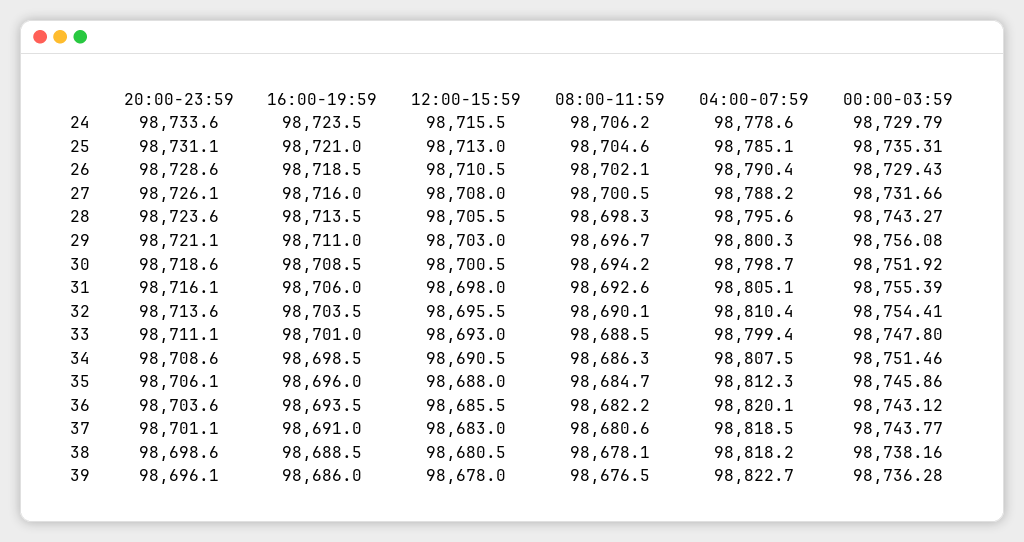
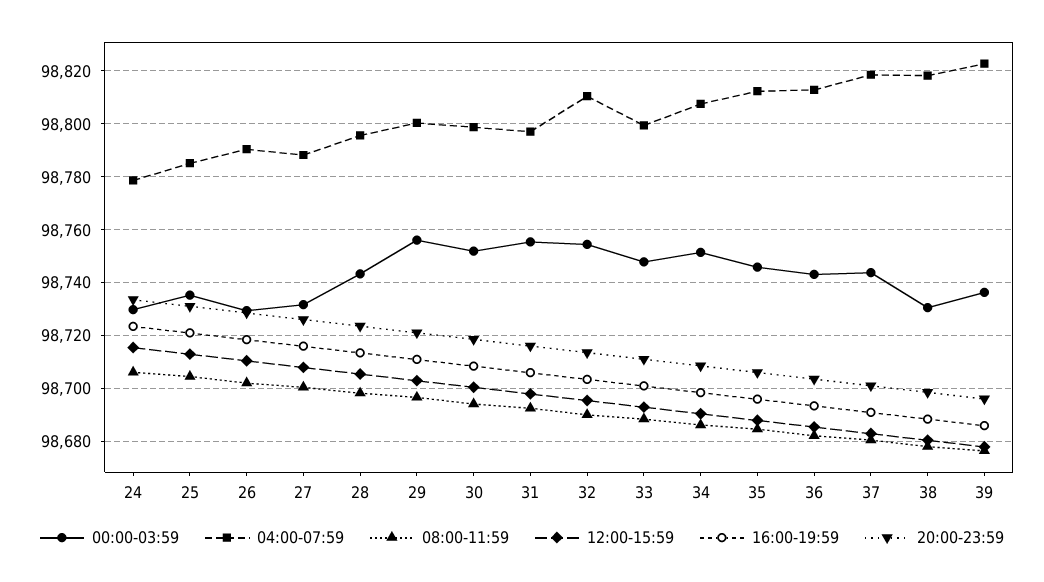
04:00-07:59, 31: 98805.1 -> 98797.5
04:00-07:59, 36: 98820.1 -> 98812.5
00:00-03:59, 38: 98738.16 -> 98730

